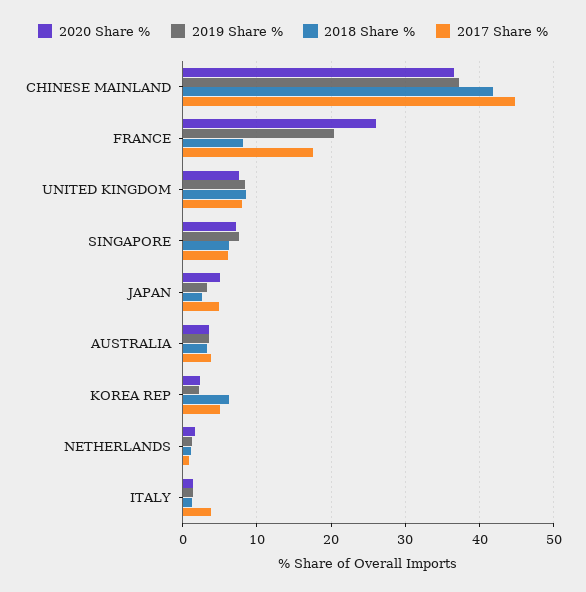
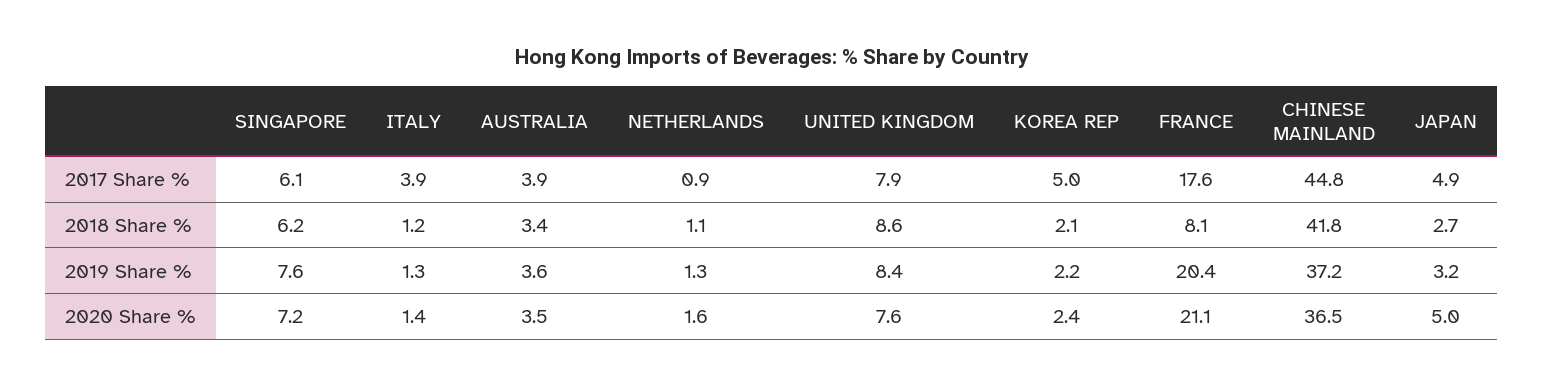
2020 Share %, FRANCE: 26 -> 21.1
2018 Share %, KOREA REP: 6 -> 2.1

